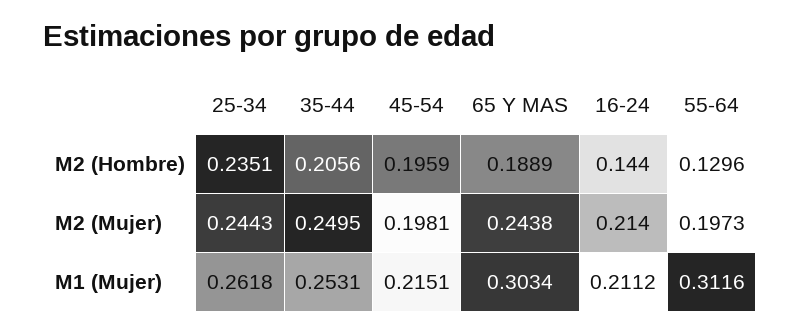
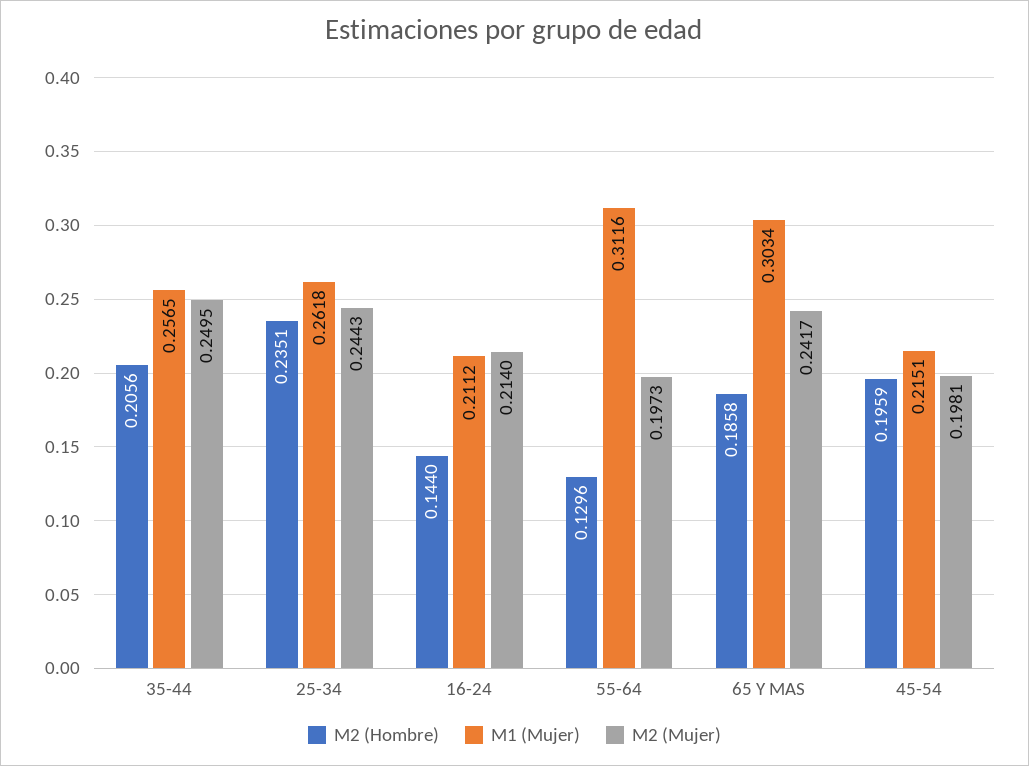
M2 (Hombre), 65 Y MAS: 0.1889 -> 0.1858
M2 (Mujer), 65 Y MAS: 0.2438 -> 0.2417
M1 (Mujer), 35-44: 0.2531 -> 0.2565

